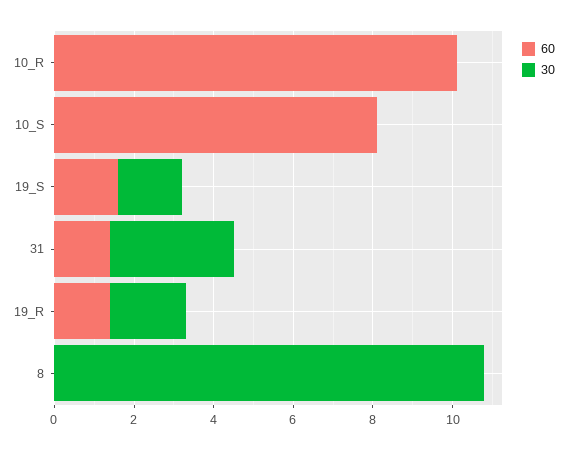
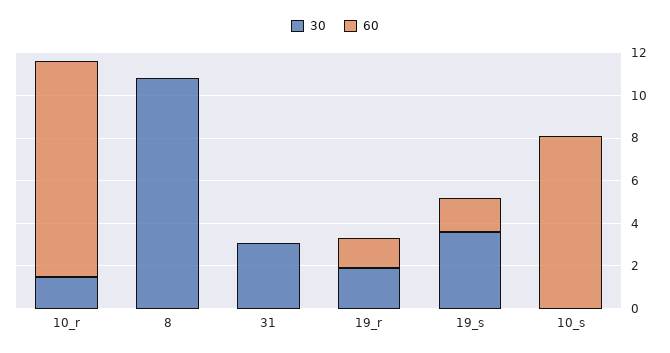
30, 10_R: 0 -> 1.5
30, 19_S: 1.5 -> 3.5
60, 31: 1.5 -> 0

